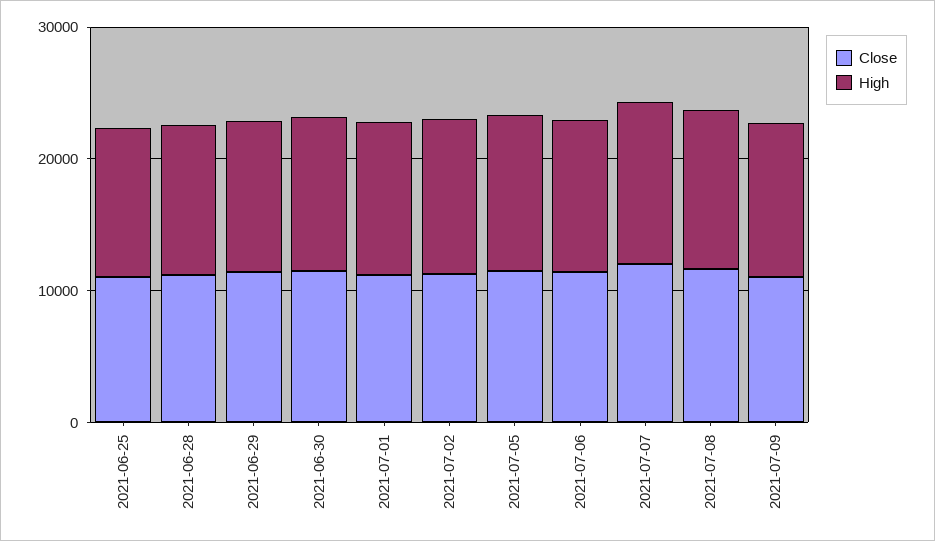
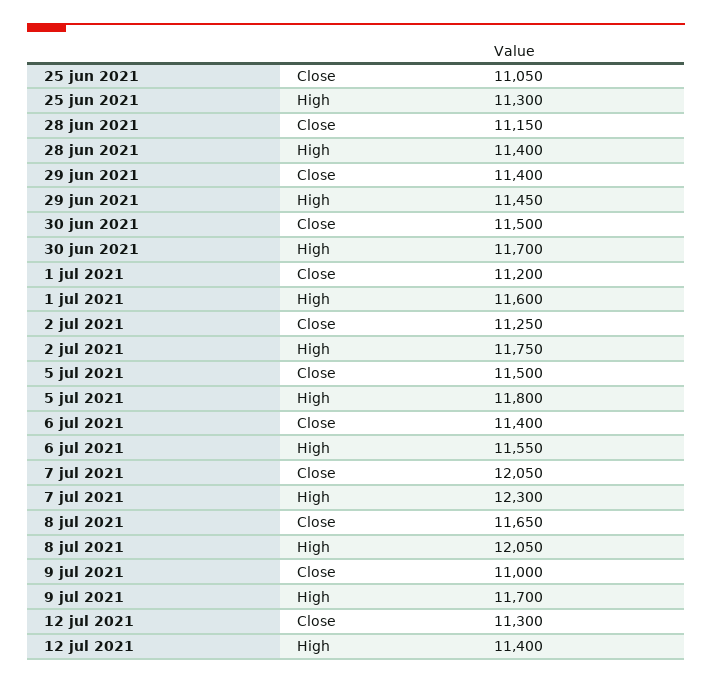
Close, 12 jul 2021: none -> 11300
High, 12 jul 2021: none -> 11400

